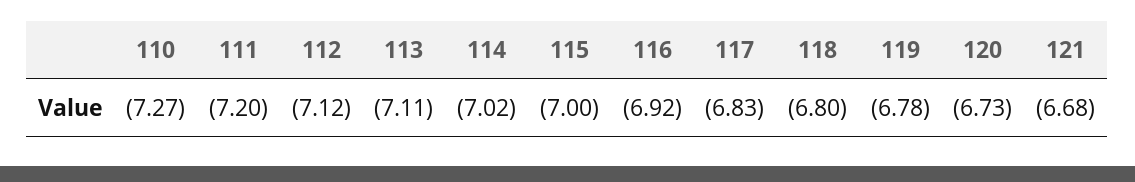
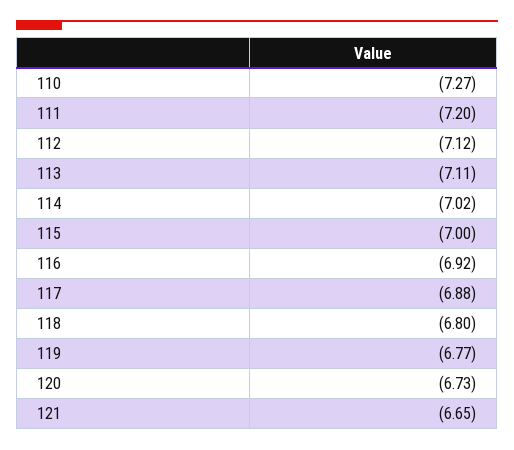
117: -6.83 -> -6.88
119: -6.78 -> -6.77
121: -6.68 -> -6.65

